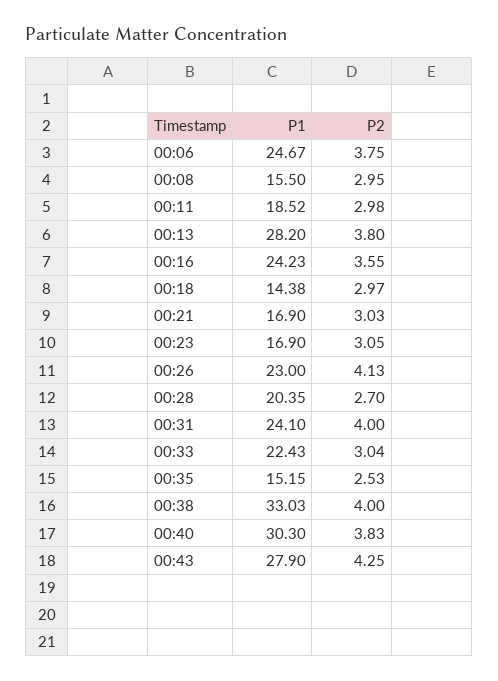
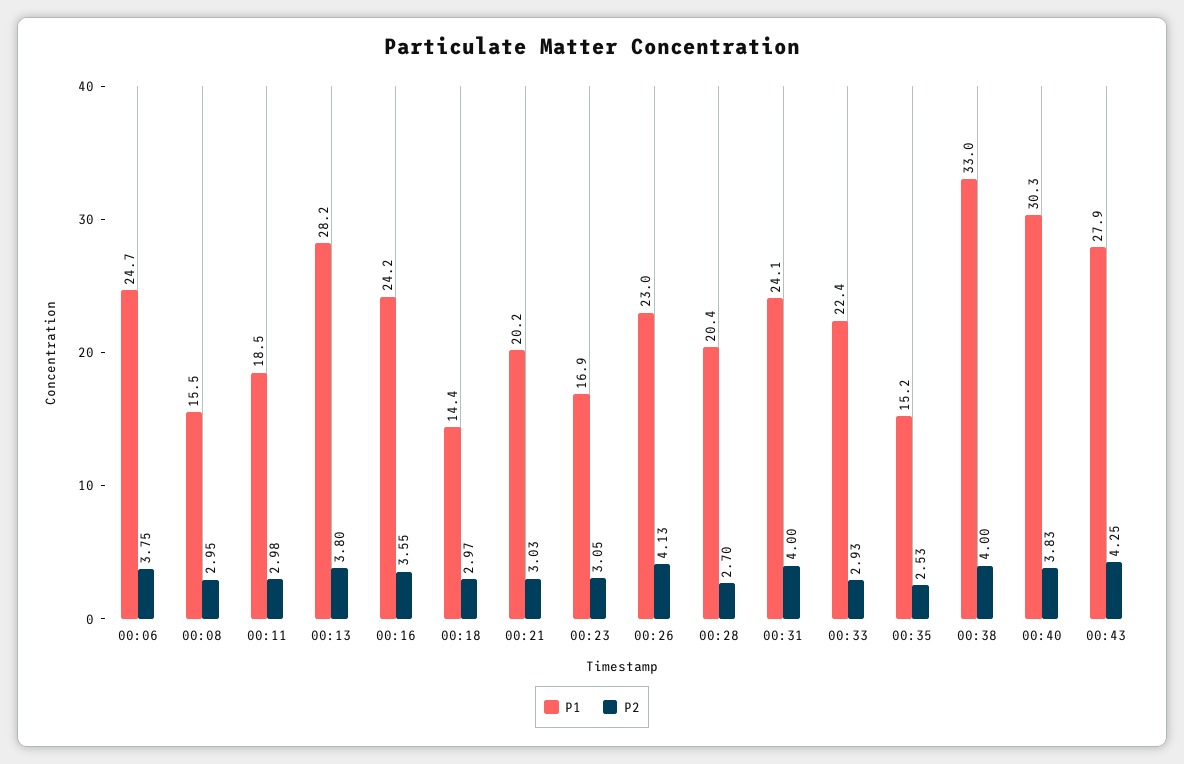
P1, 00:21: 16.9 -> 20.2
P2, 00:33: 3.04 -> 2.93

